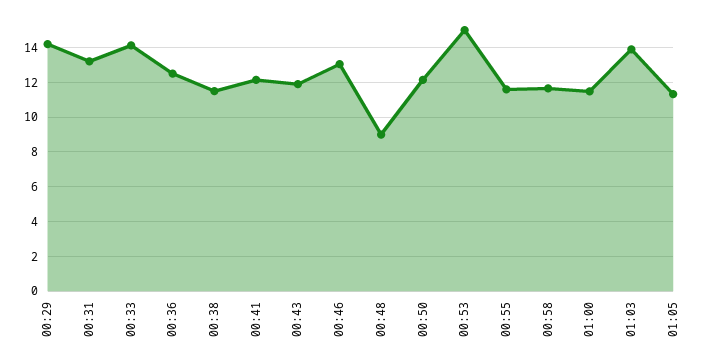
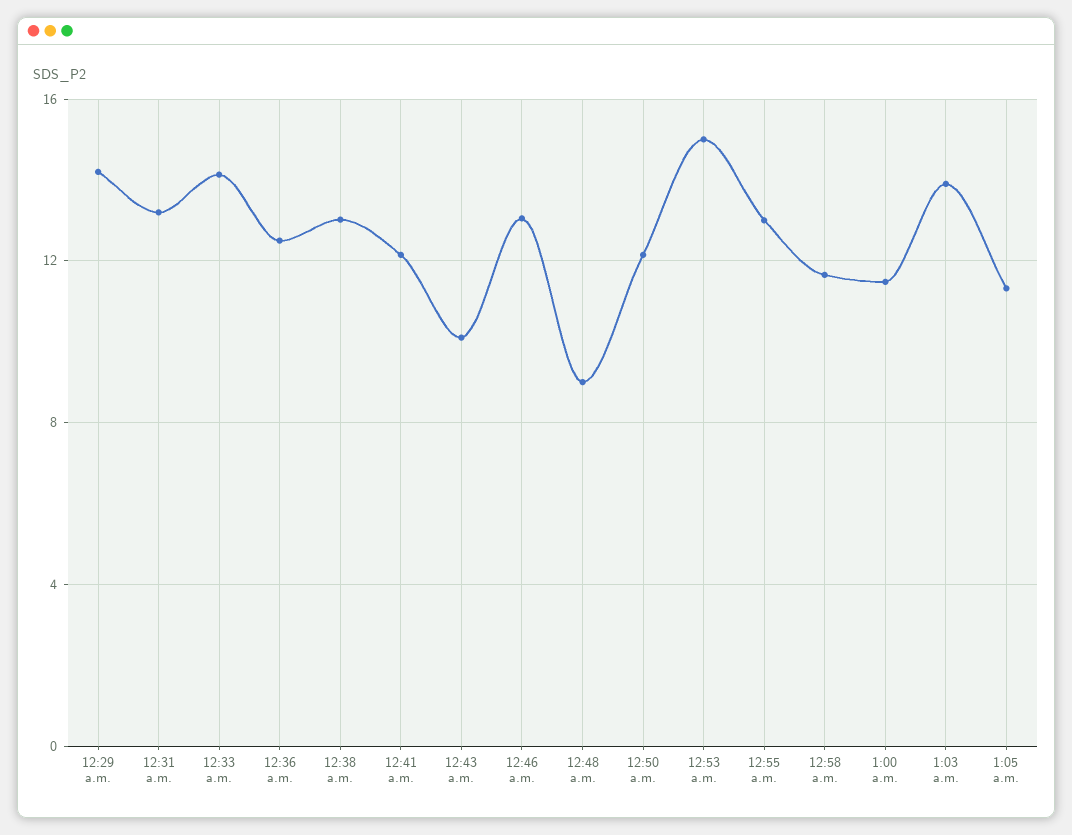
00:38: 11.5 -> 13
00:43: 12 -> 10
00:55: 11.5 -> 13

